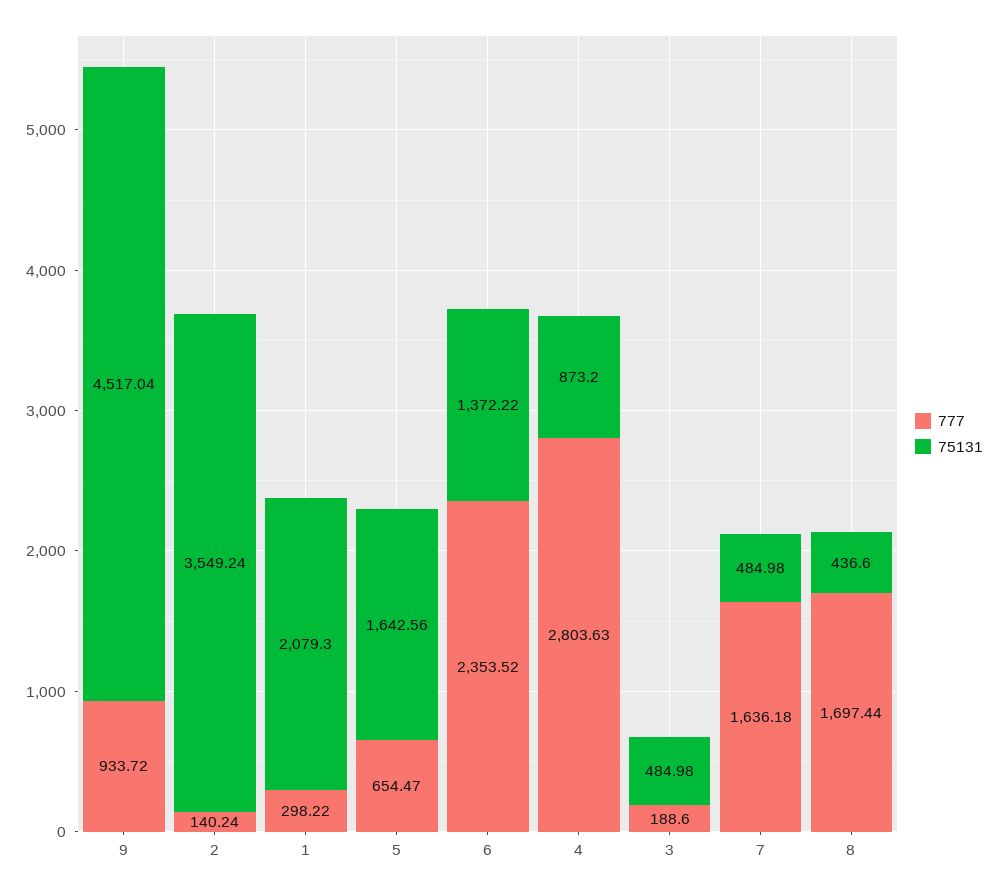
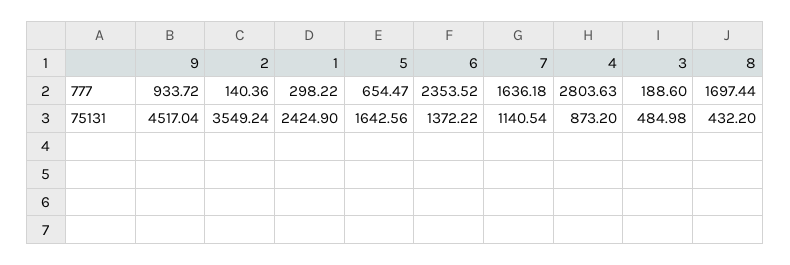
777, 2: 140.24 -> 140.36
75131, 1: 2079.3 -> 2424.9
75131, 7: 484.98 -> 1140.54
75131, 8: 436.6 -> 432.2

